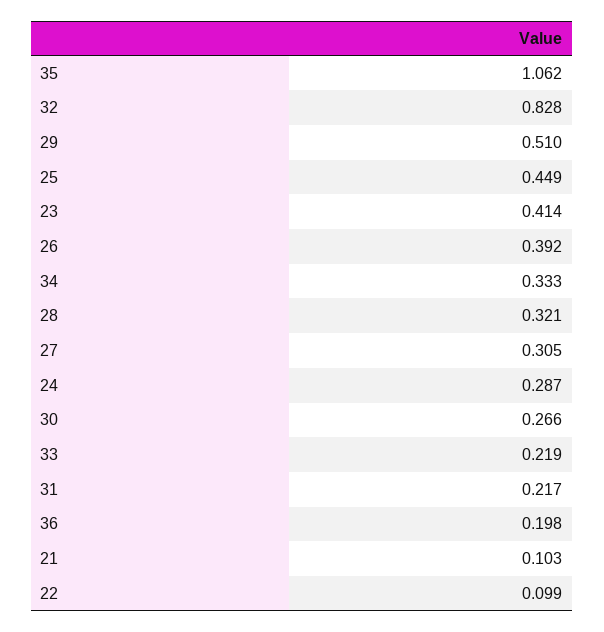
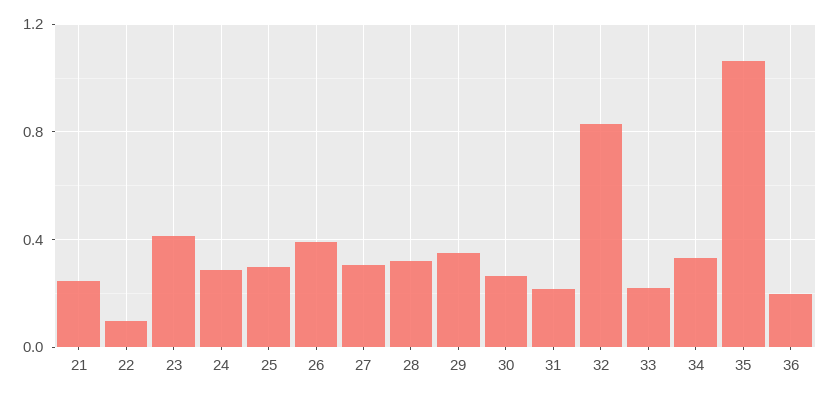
29: 0.51 -> 0.35
25: 0.449 -> 0.3
21: 0.103 -> 0.25

